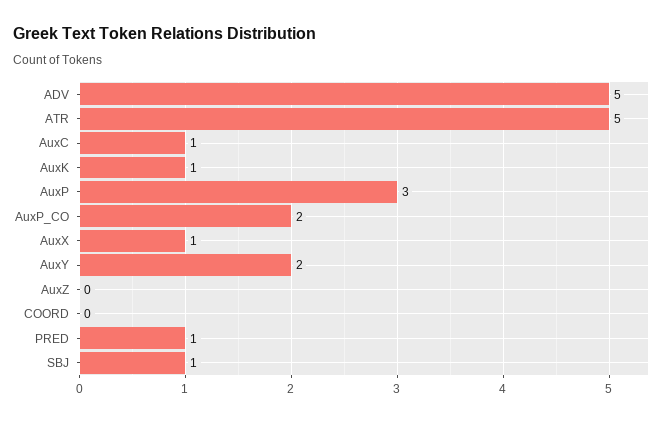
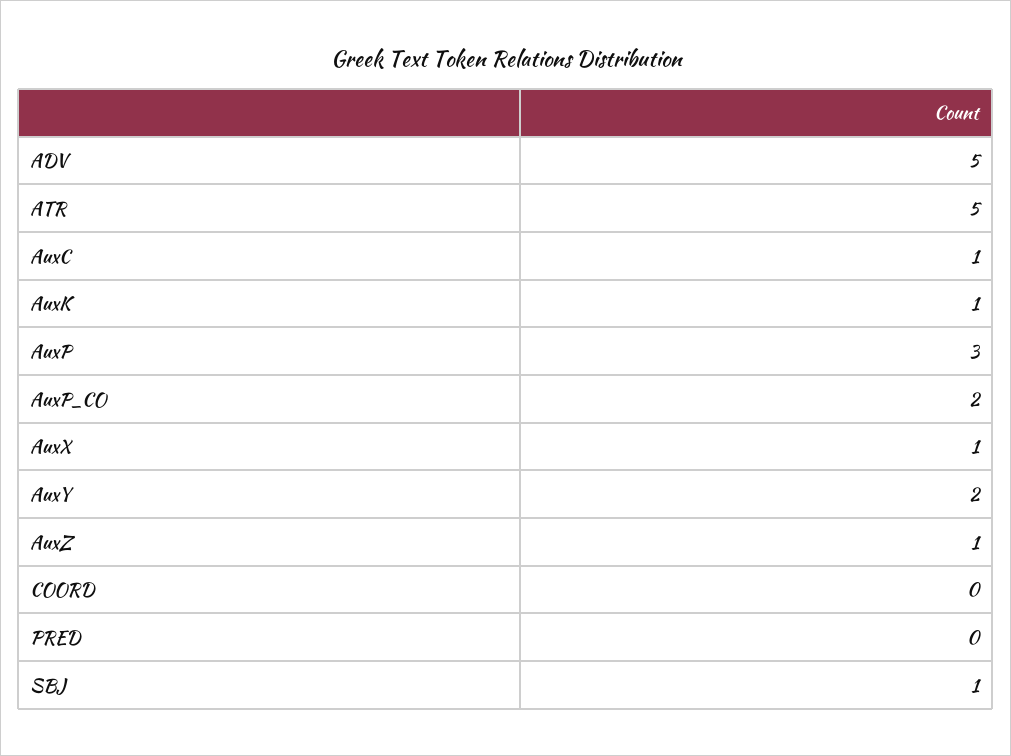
AuxZ: 0 -> 1
PRED: 1 -> 0

